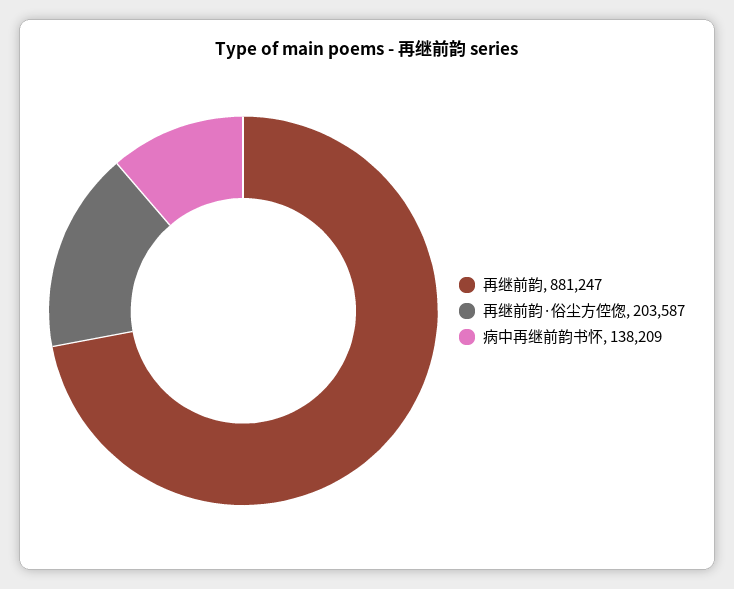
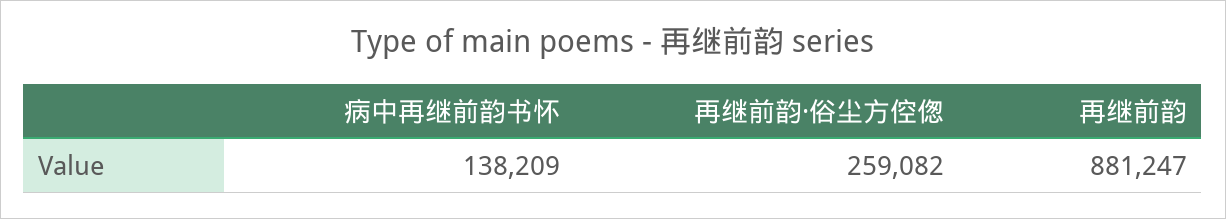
再继前韵·俗尘方倥偬: 203587 -> 259082

